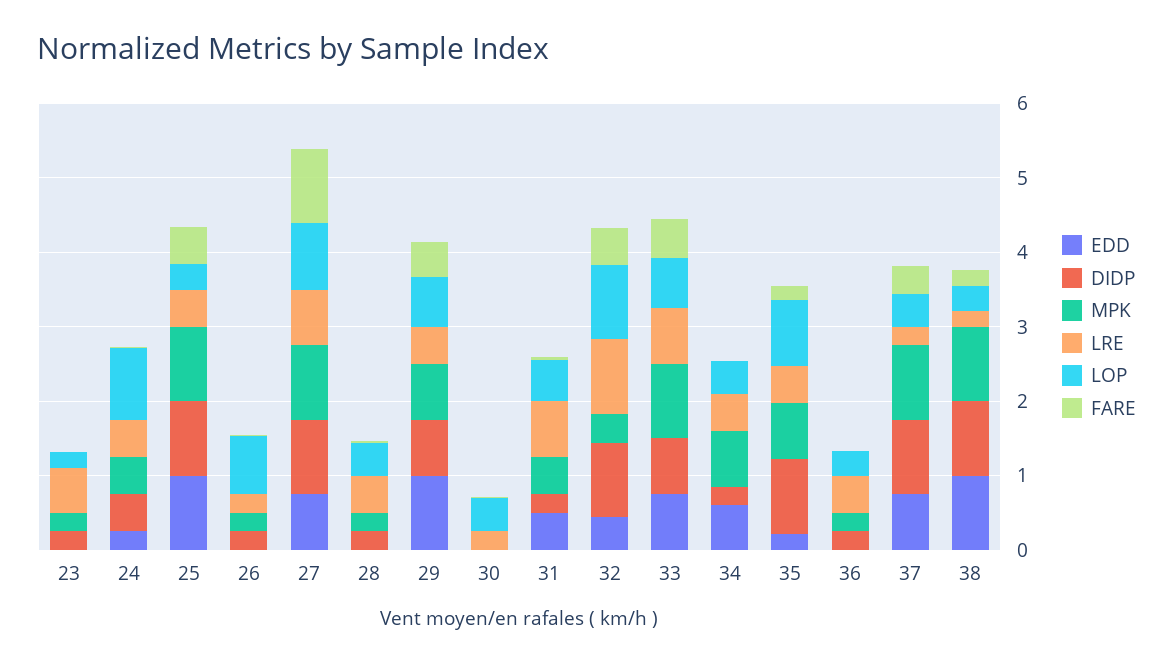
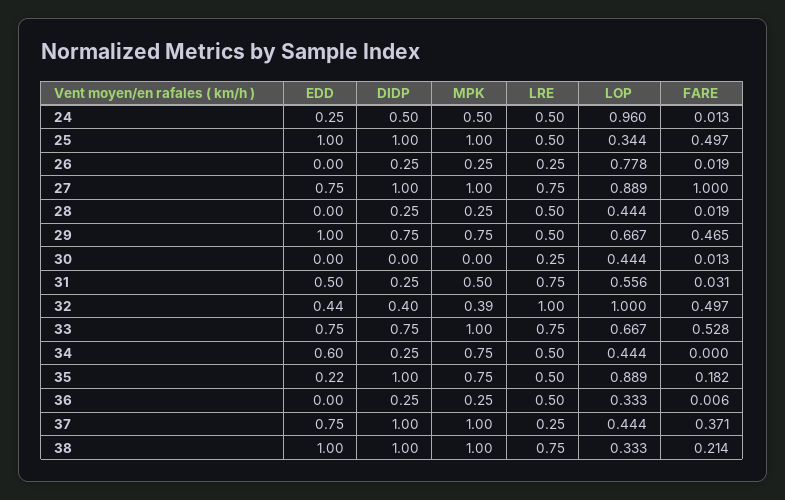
EDD, 23: 0 -> none
DIDP, 23: 0.2 -> none
MPK, 23: 0.2 -> none
LRE, 23: 0.6 -> none
LOP, 23: 0.2 -> none
FARE, 23: 0 -> none
DIDP, 32: 1 -> 0.4
LRE, 38: 0.2 -> 0.75

